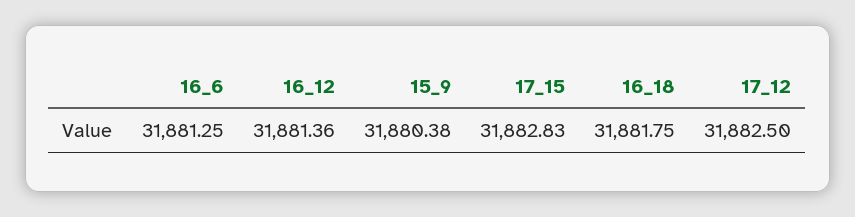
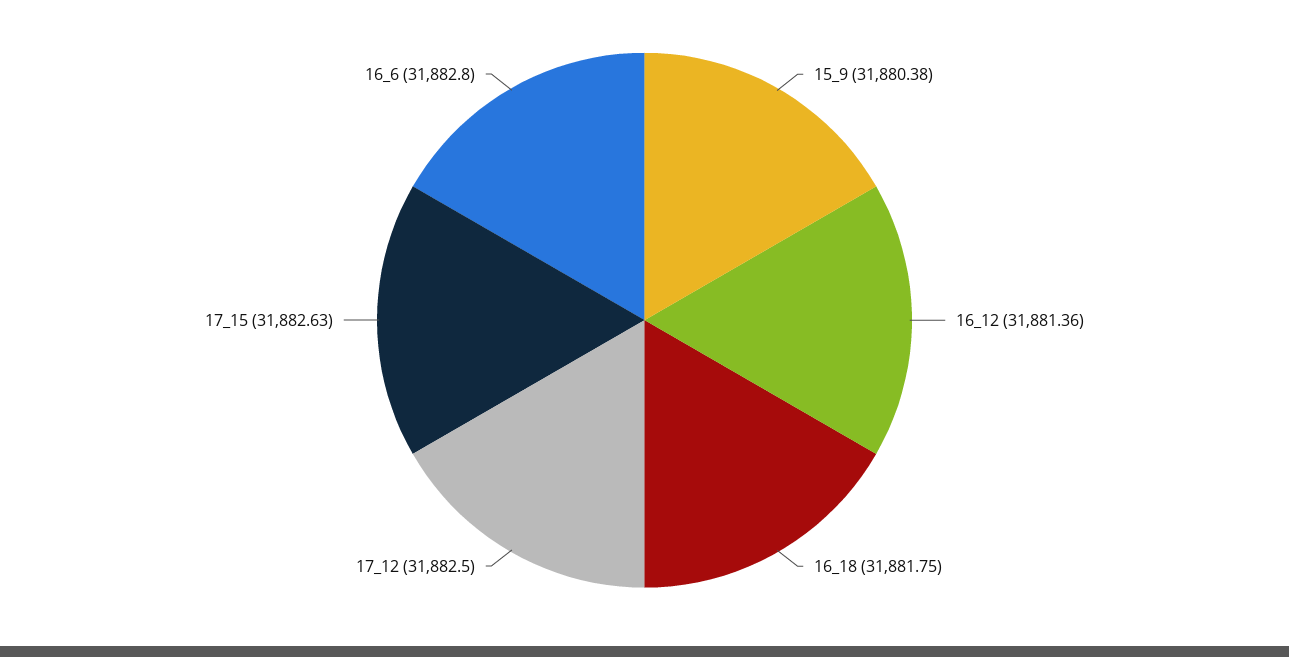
16_6: 31881.25 -> 31882.8
17_15: 31882.83 -> 31882.63

